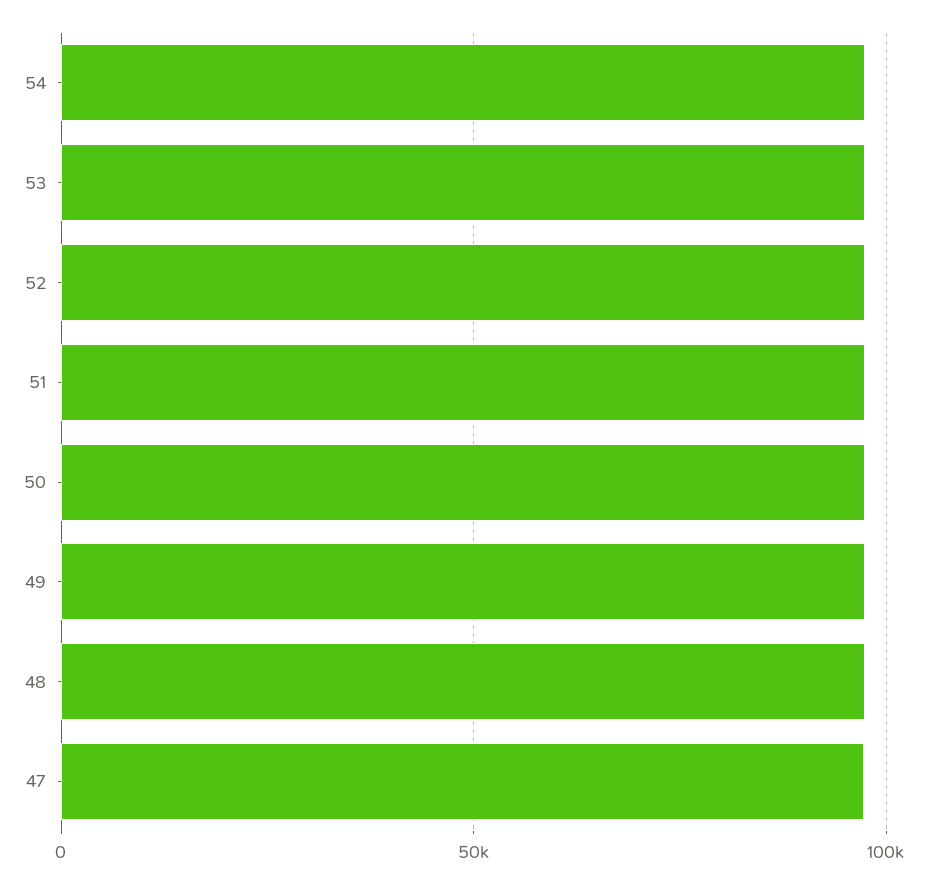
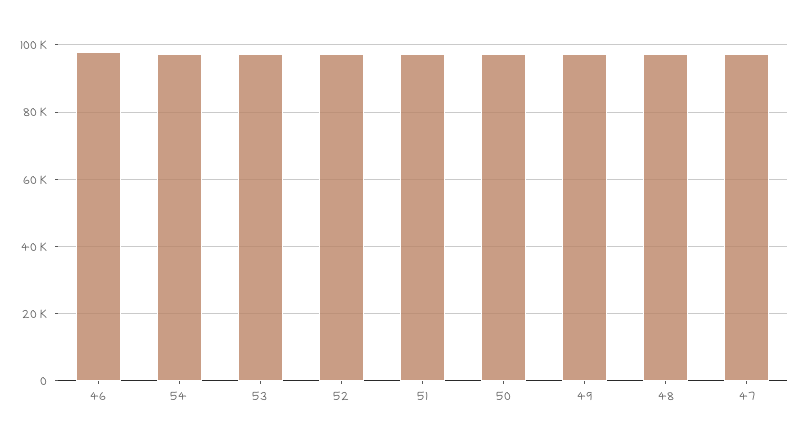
46: none -> 98000

